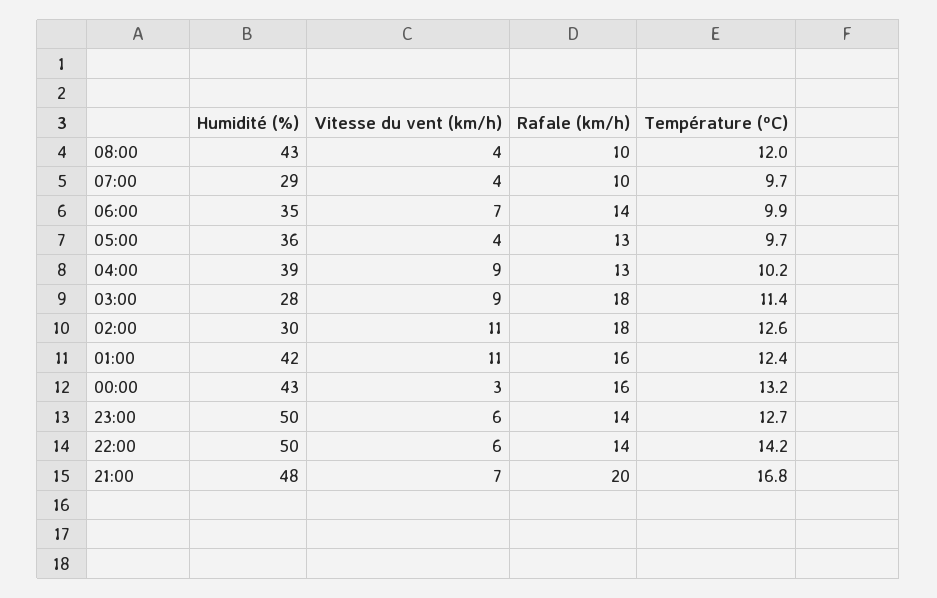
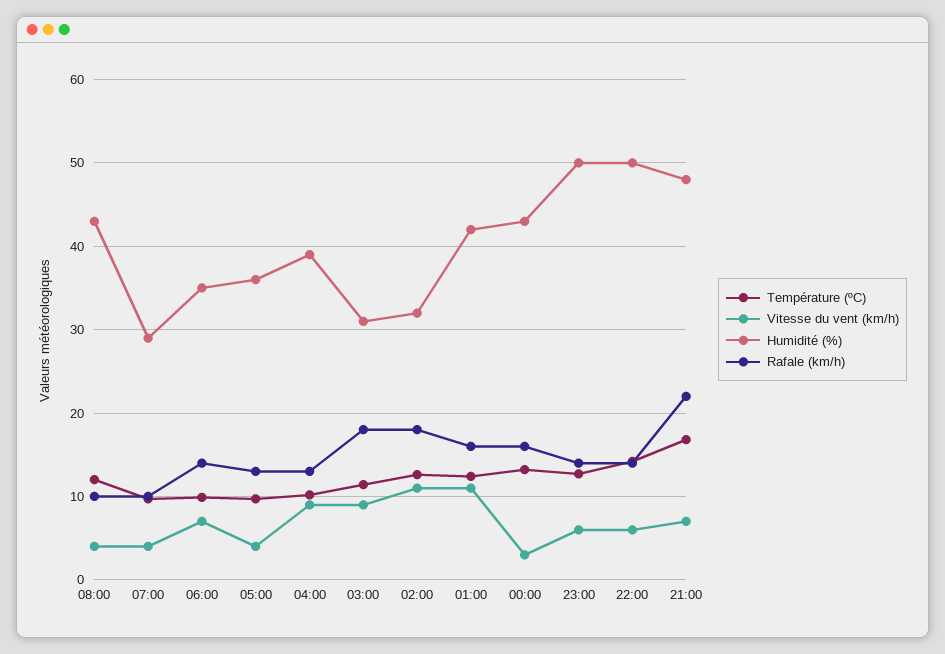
Humidité (%), 03:00: 28 -> 31
Humidité (%), 02:00: 30 -> 32
Rafale (km/h), 21:00: 20 -> 22

